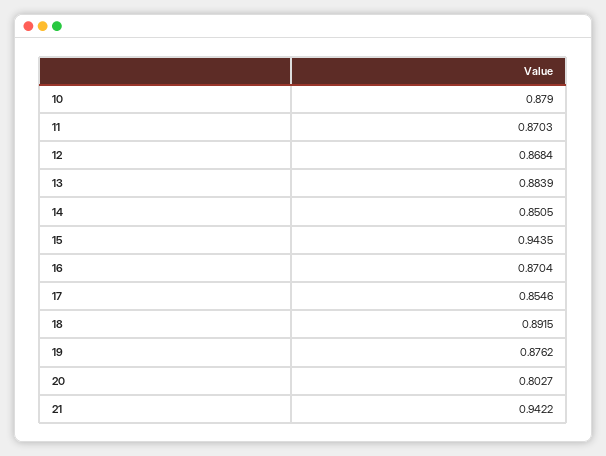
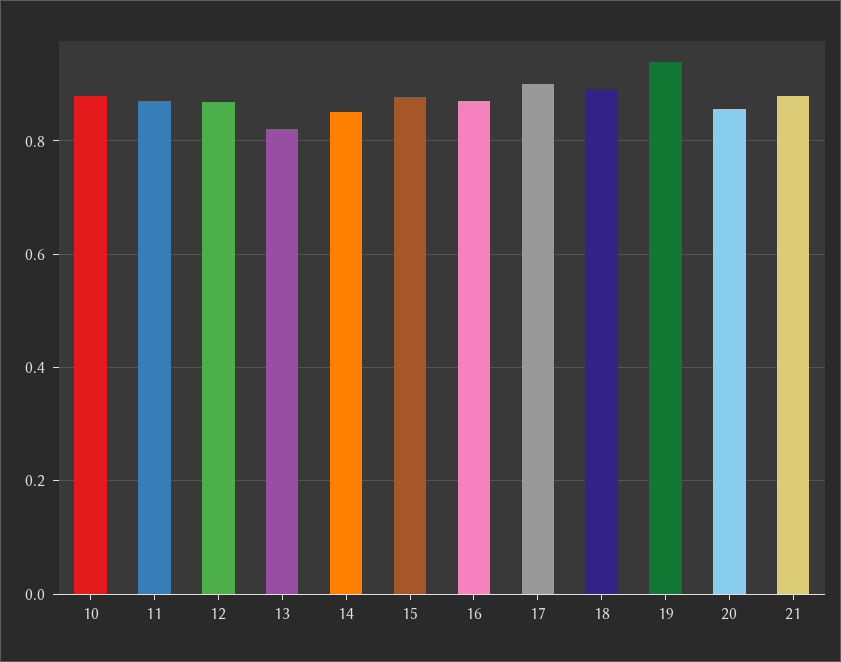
13: 0.8839 -> 0.82
15: 0.9435 -> 0.88
17: 0.8546 -> 0.9
19: 0.8762 -> 0.94
20: 0.8027 -> 0.86
21: 0.9422 -> 0.88

